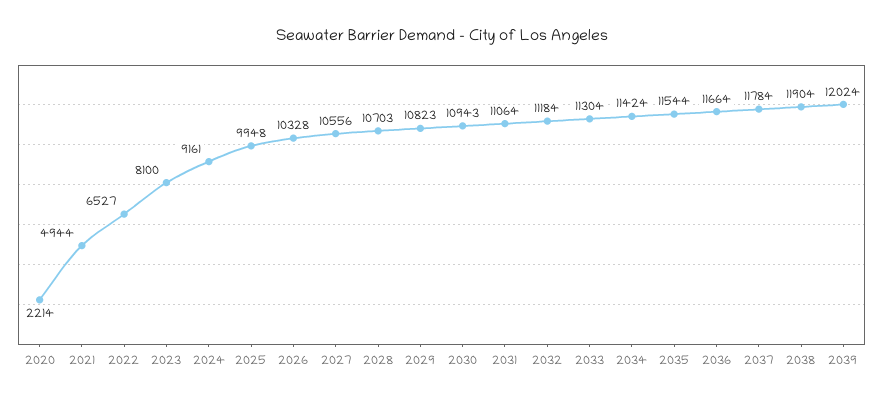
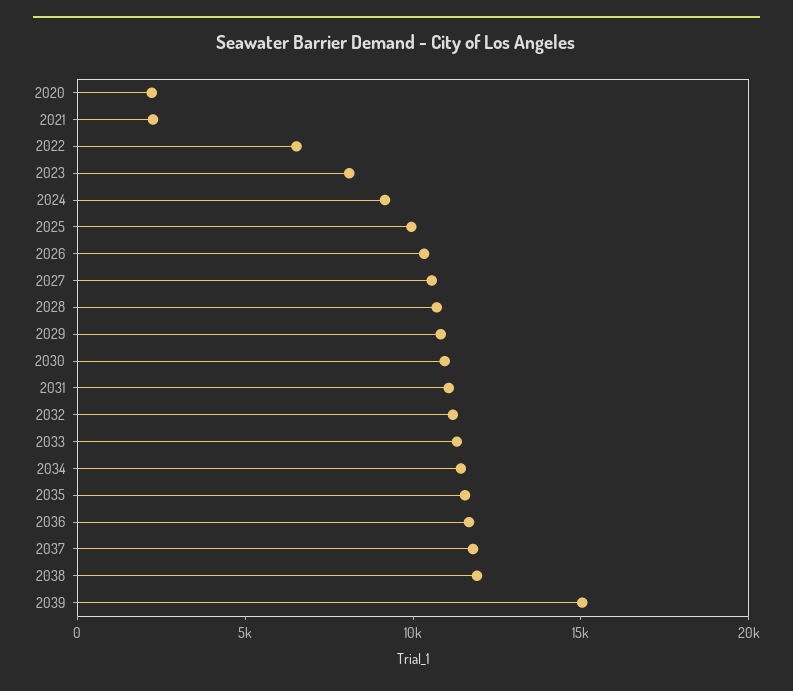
2021: 4944 -> 2000
2039: 12024 -> 15000

